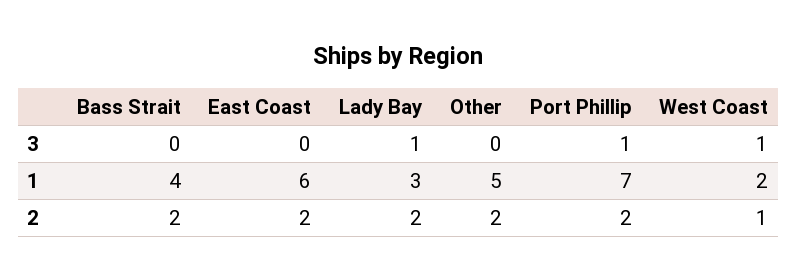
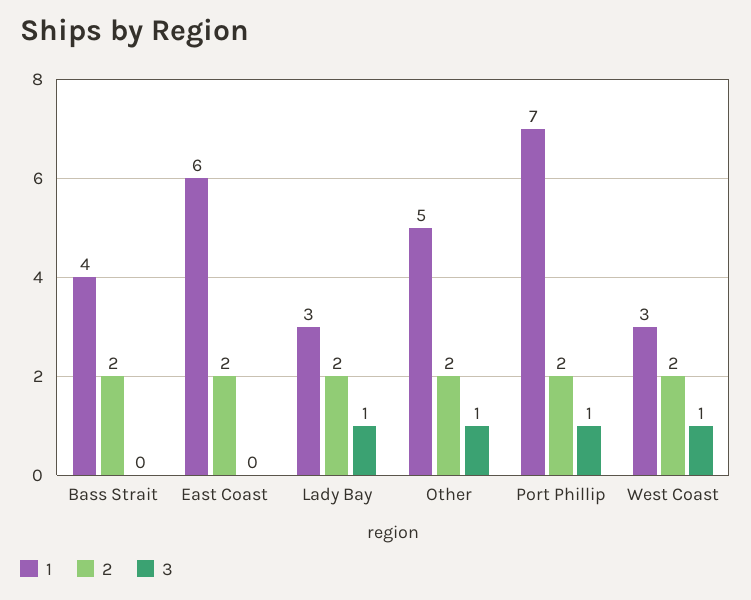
3, Other: 0 -> 1
1, West Coast: 2 -> 3
2, West Coast: 1 -> 2

